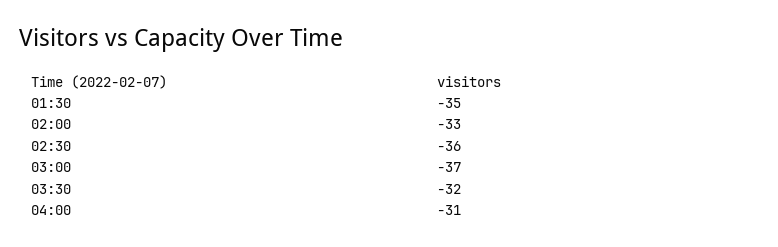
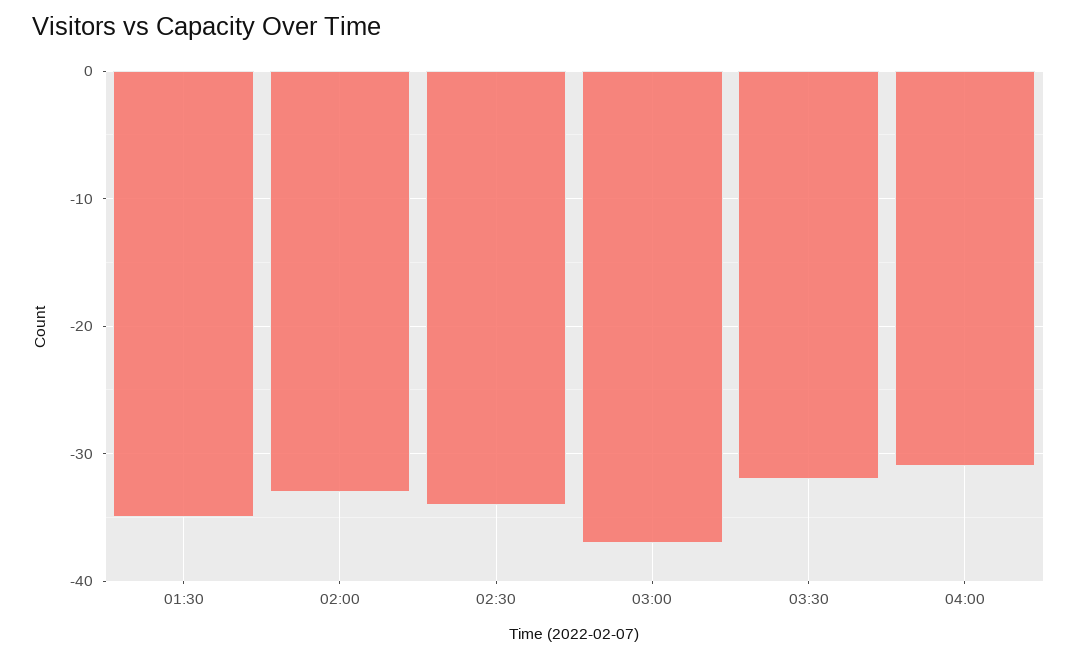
02:30: -36 -> -34

